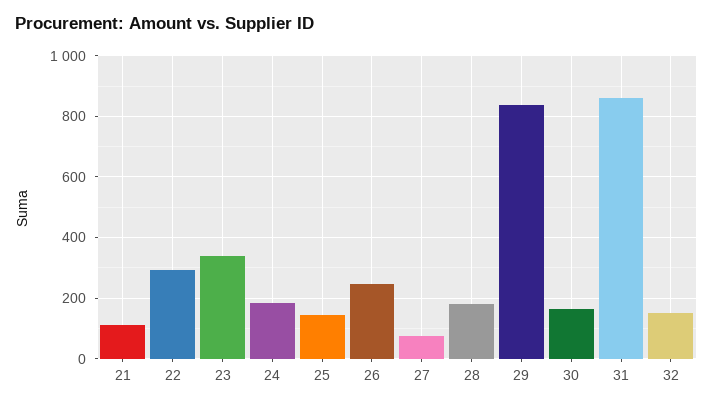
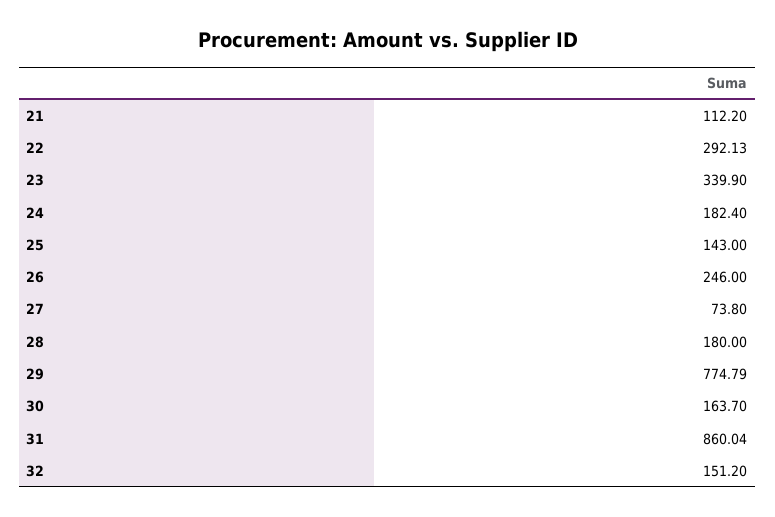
29: 840 -> 774.79

